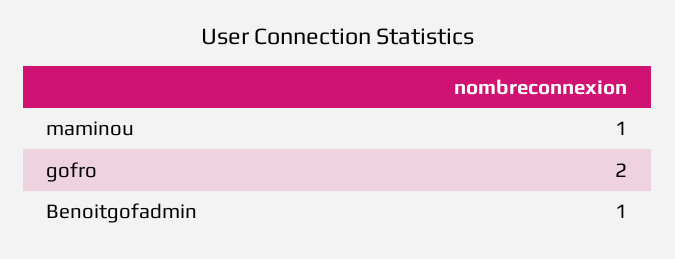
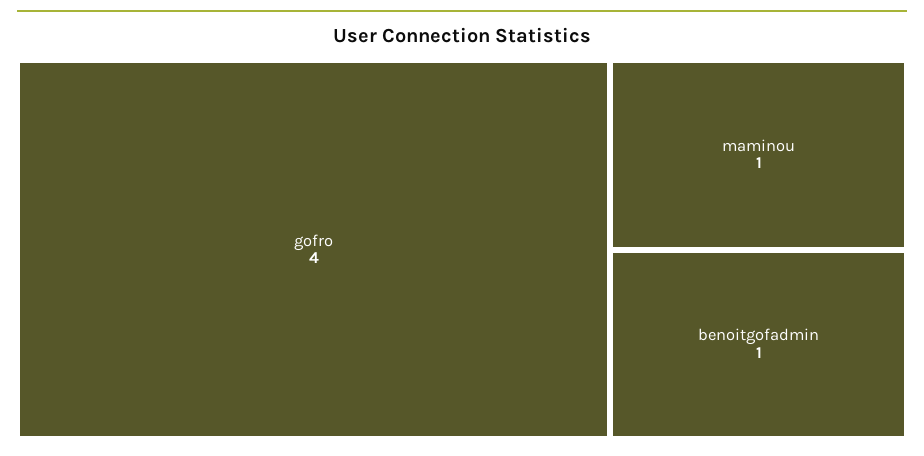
gofro: 2 -> 4

